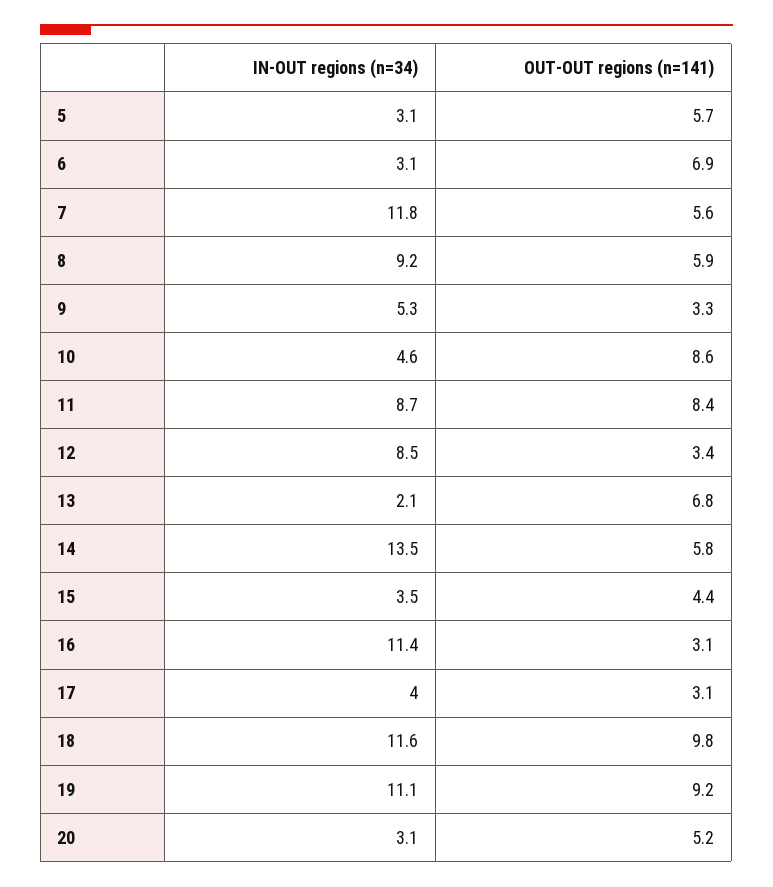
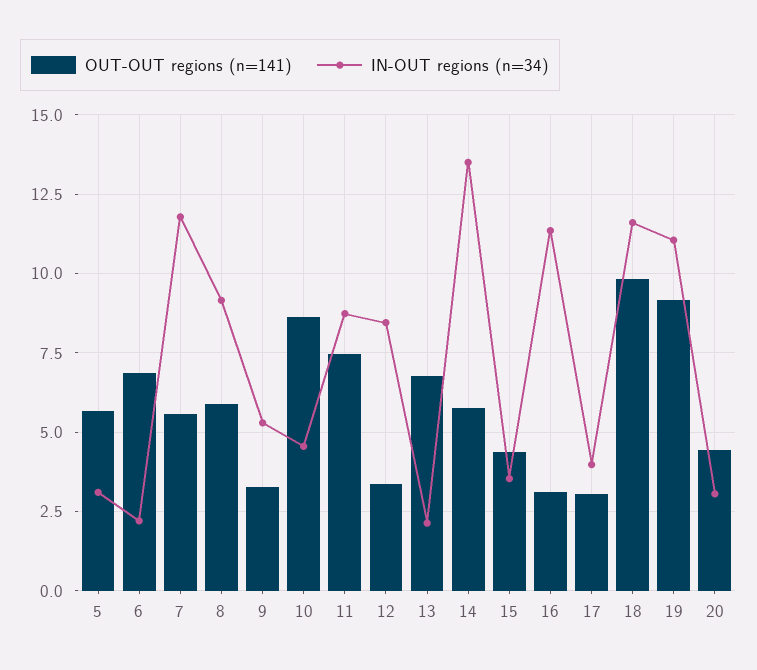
IN-OUT regions (n=34), 6: 3.1 -> 2.25
OUT-OUT regions (n=141), 11: 8.4 -> 7.5
OUT-OUT regions (n=141), 20: 5.2 -> 4.5

